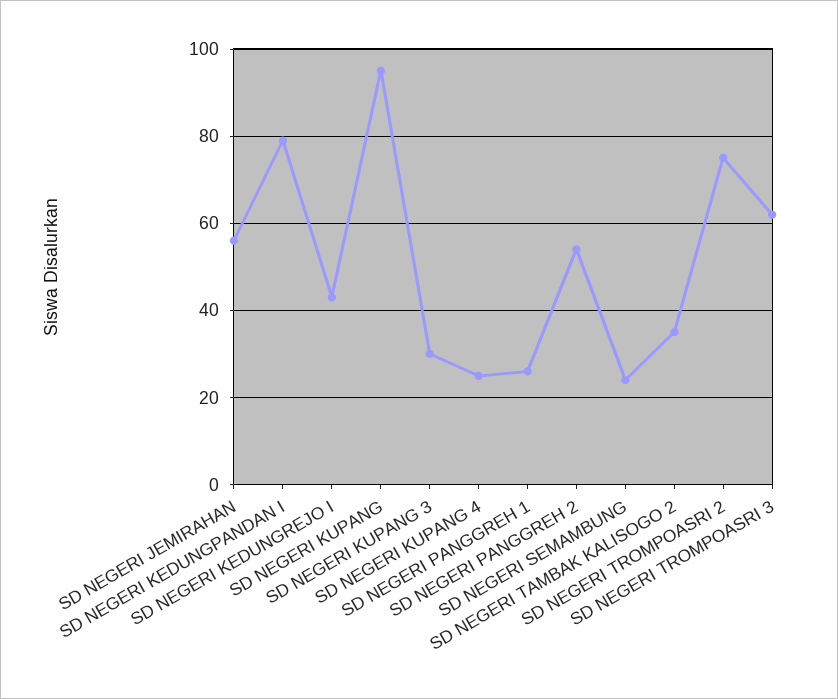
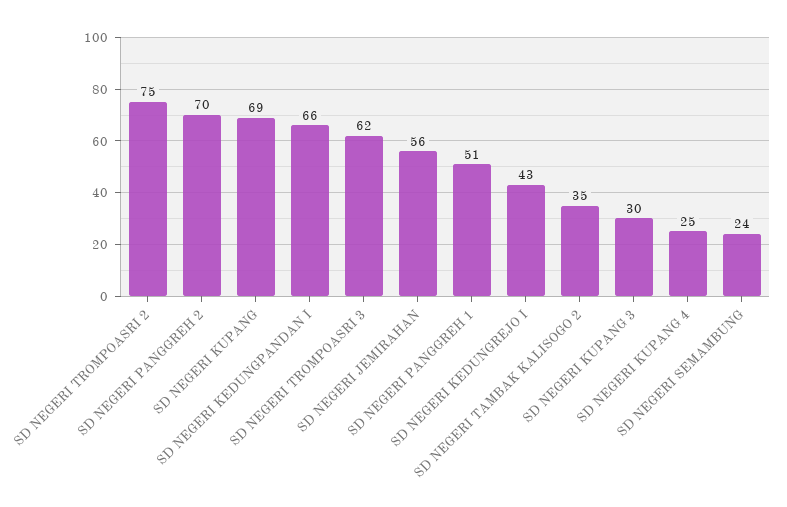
SD NEGERI KEDUNGPANDAN I: 80 -> 66
SD NEGERI KUPANG: 95 -> 69
SD NEGERI PANGGREH 1: 25 -> 51
SD NEGERI PANGGREH 2: 55 -> 70

